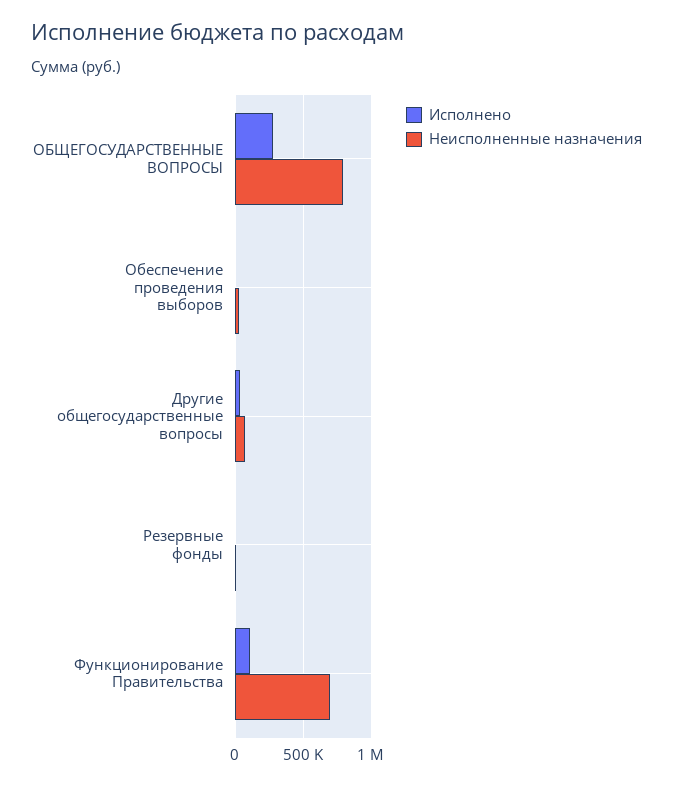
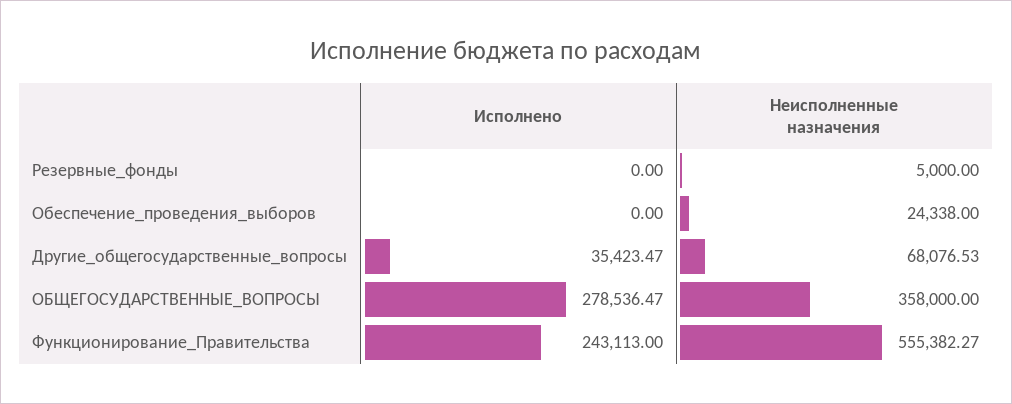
Неисполненные назначения, ОБЩЕГОСУДАРСТВЕННЫЕ ВОПРОСЫ: 800000 -> 358000
Исполнено, Функционирование Правительства: 100000 -> 243113
Неисполненные назначения, Функционирование Правительства: 700000 -> 555382.27

